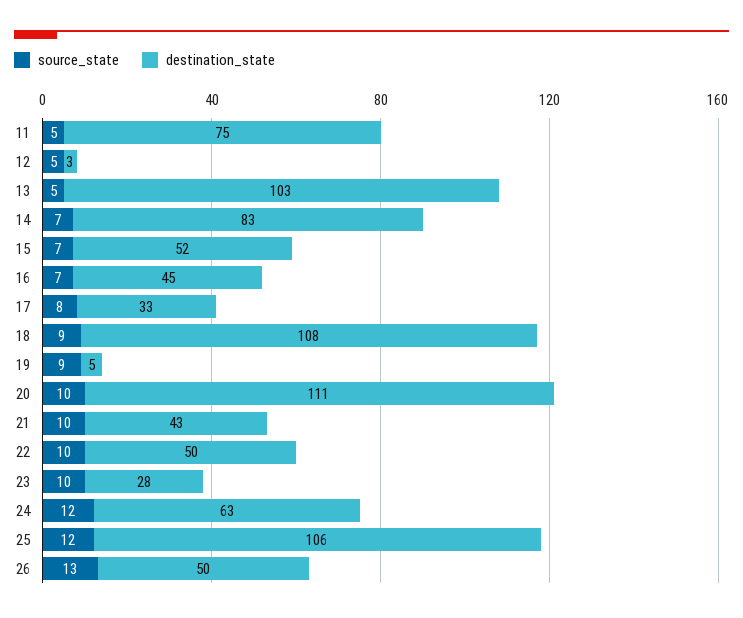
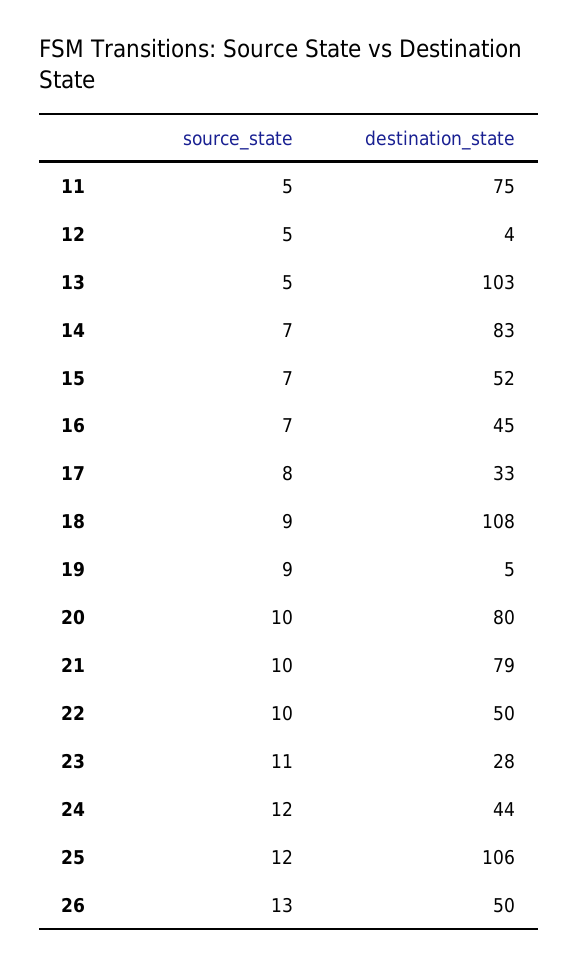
destination_state, 12: 3 -> 4
destination_state, 20: 111 -> 80
destination_state, 21: 43 -> 79
source_state, 23: 10 -> 11
destination_state, 24: 63 -> 44

